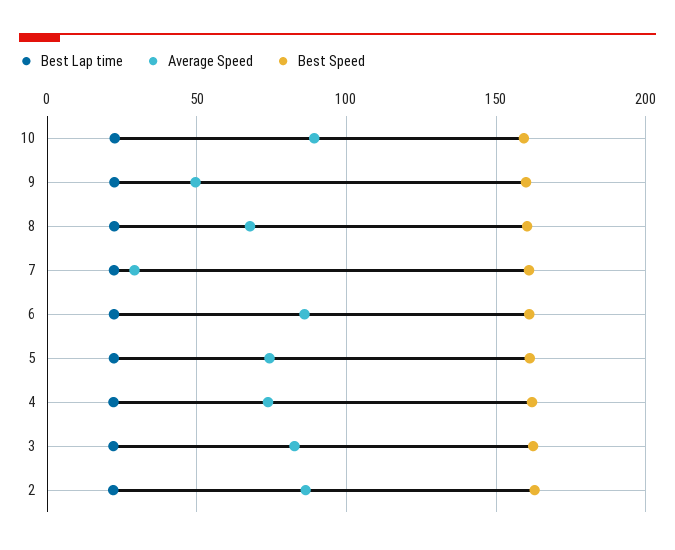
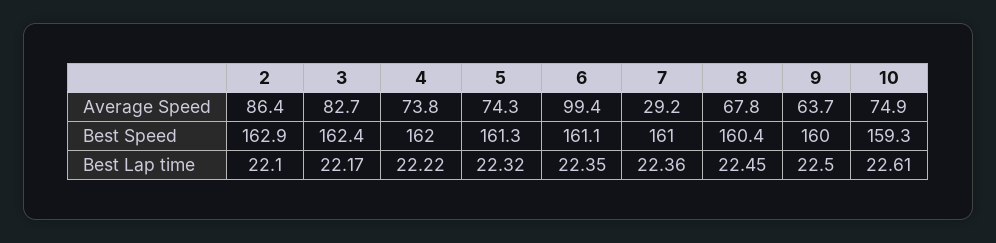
Average Speed, 10: 90 -> 74.9
Average Speed, 9: 50 -> 63.7
Average Speed, 6: 85 -> 99.4

